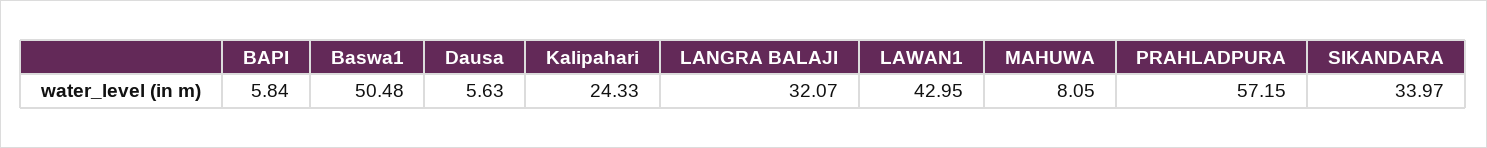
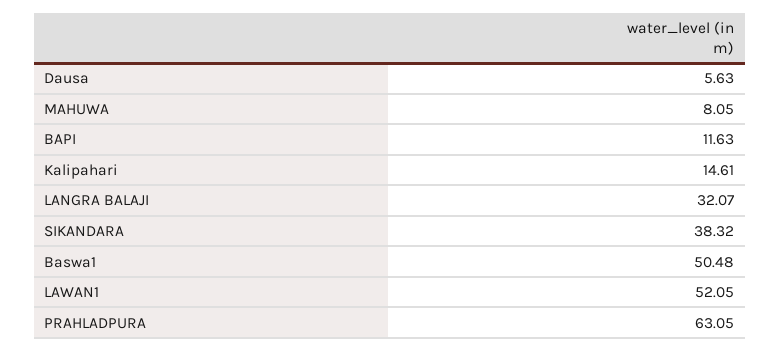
BAPI: 5.84 -> 11.63
Kalipahari: 24.33 -> 14.61
LAWAN1: 42.95 -> 52.05
PRAHLADPURA: 57.15 -> 63.05
SIKANDARA: 33.97 -> 38.32

